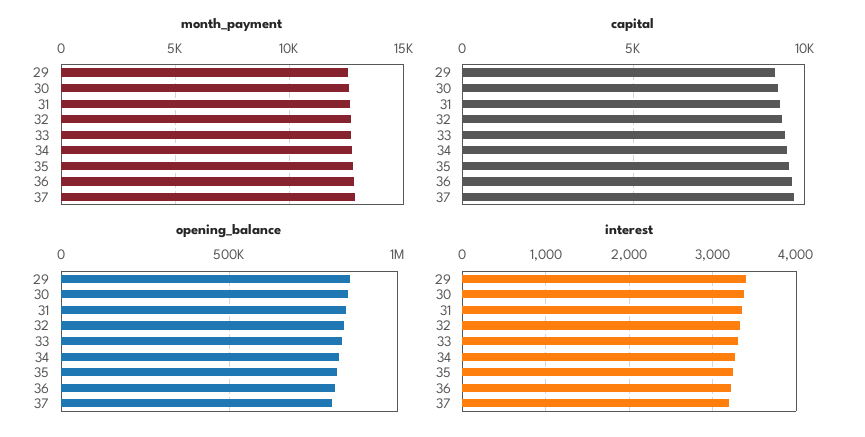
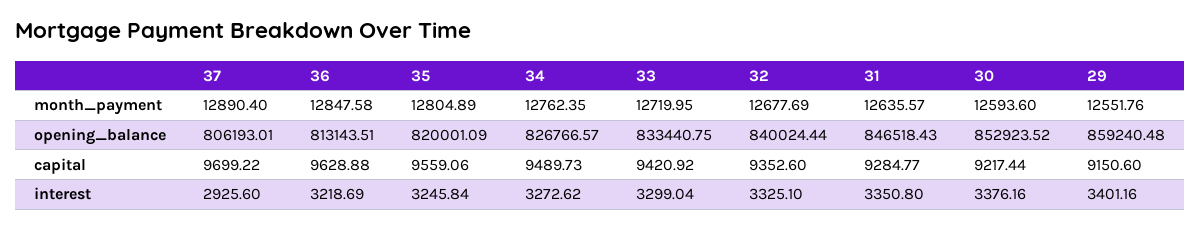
interest, 37: 3200 -> 2925.6

